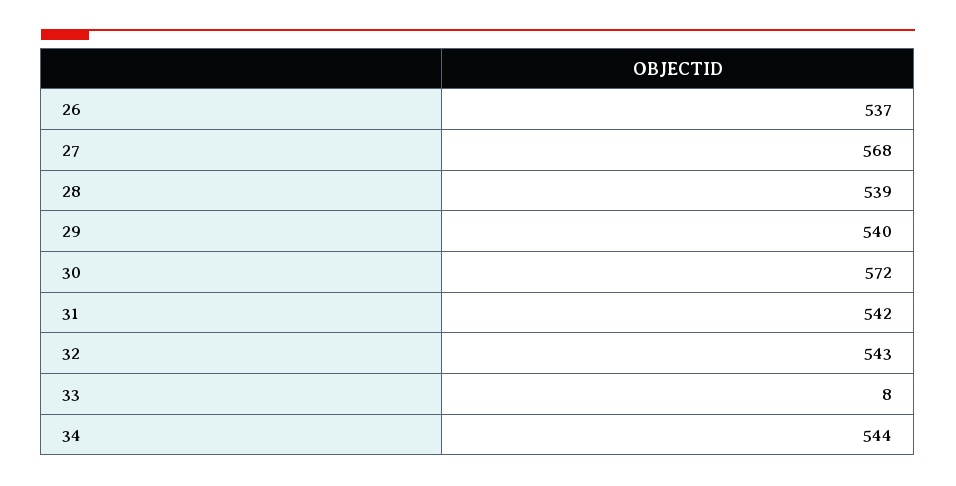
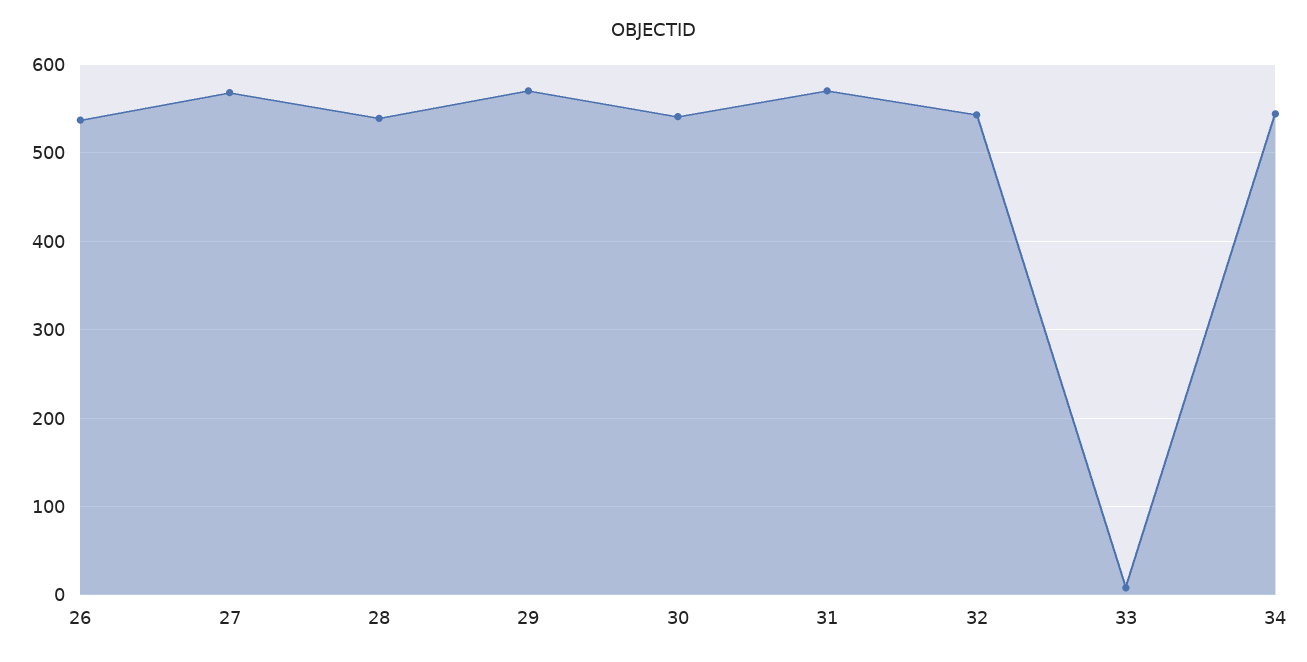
29: 540 -> 570
30: 572 -> 540
31: 542 -> 570

